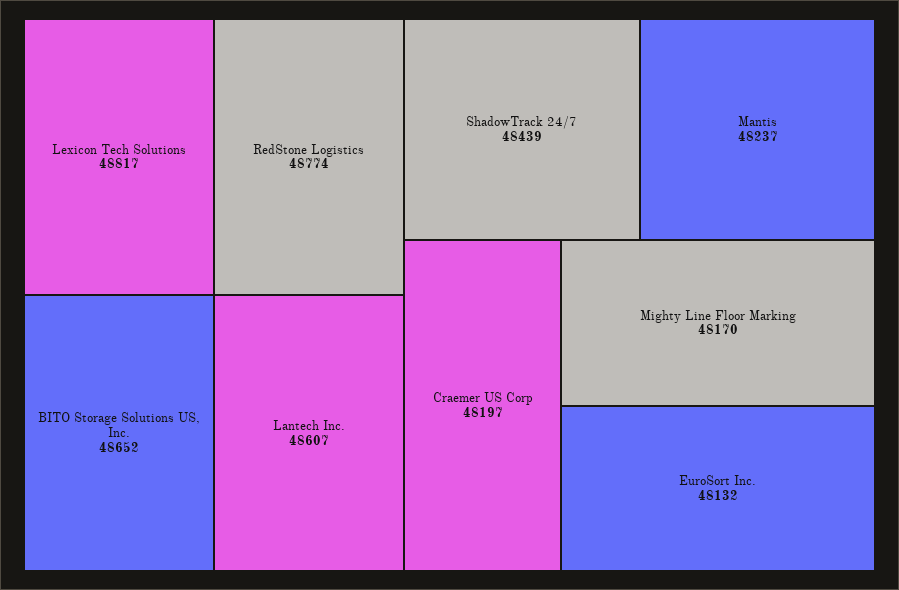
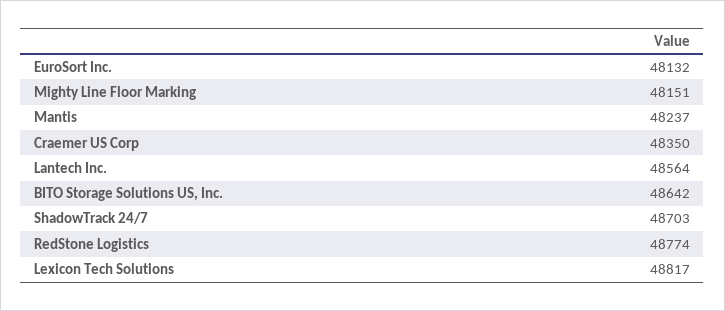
BITO Storage Solutions US, Inc.: 48652 -> 48642
Lantech Inc.: 48607 -> 48564
ShadowTrack 24/7: 48439 -> 48703
Craemer US Corp: 48197 -> 48350
Mighty Line Floor Marking: 48170 -> 48151

